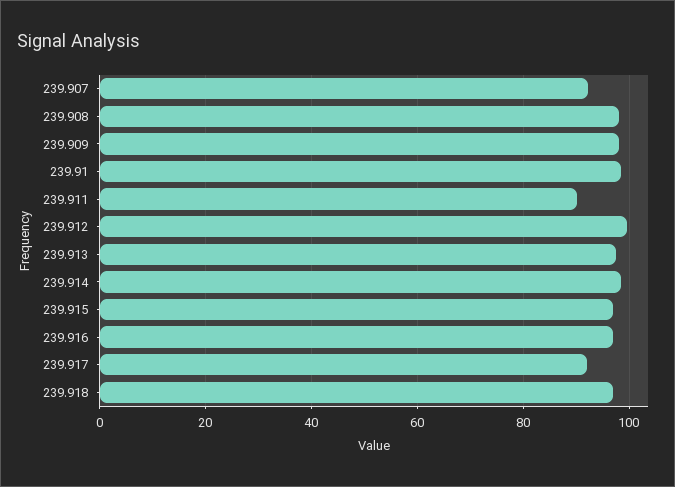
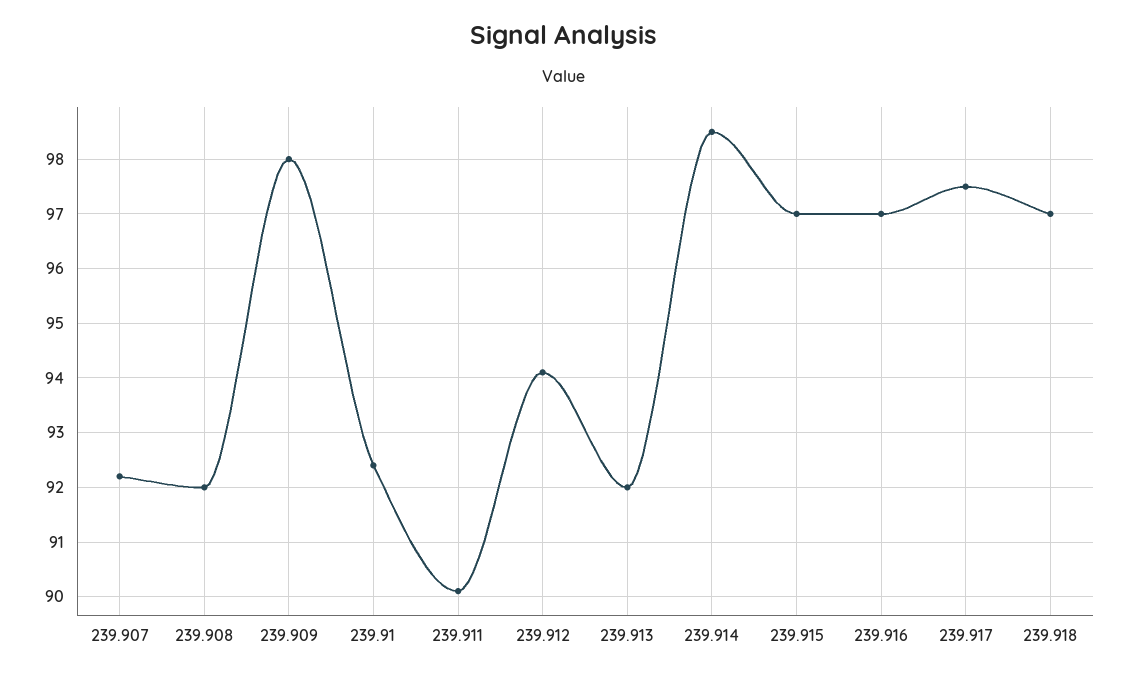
239.908: 98 -> 92
239.91: 98 -> 92.5
239.912: 100 -> 94
239.913: 98 -> 92
239.917: 92 -> 97.5

